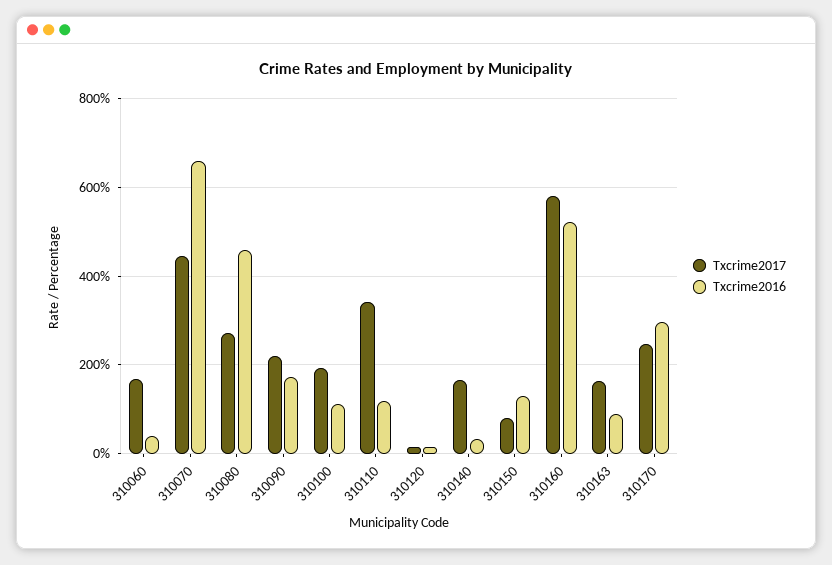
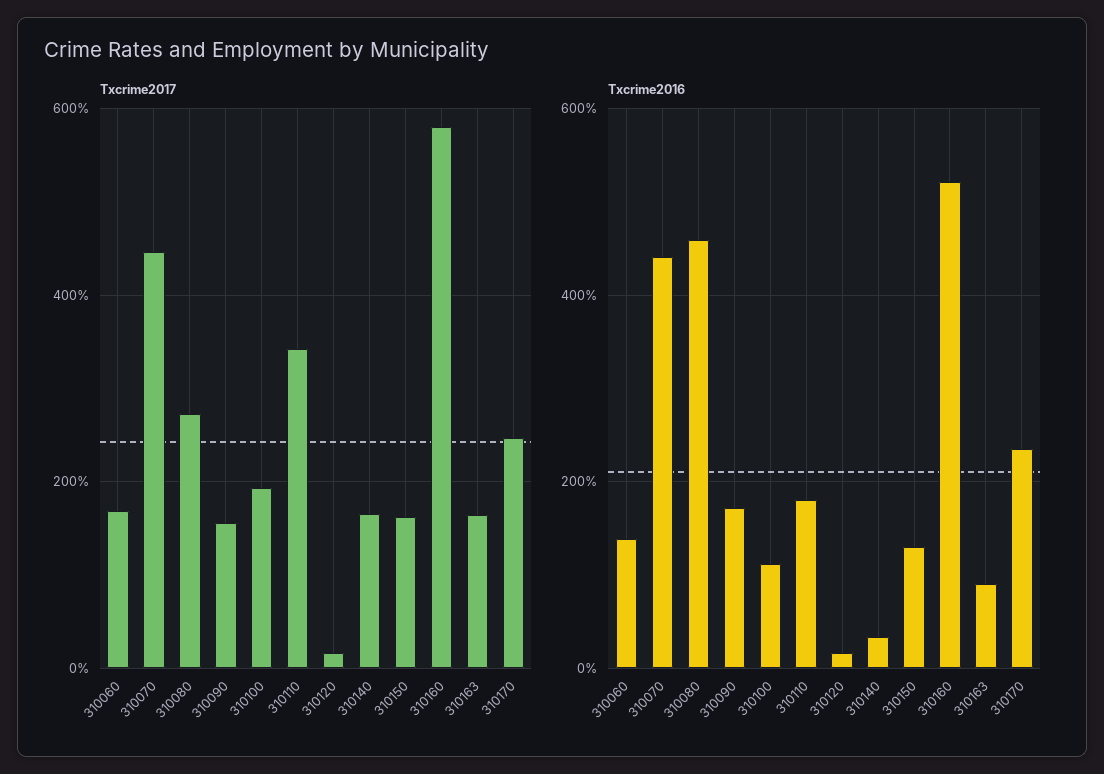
Txcrime2016, 310060: 40 -> 140
Txcrime2016, 310070: 660 -> 440
Txcrime2017, 310090: 220 -> 160
Txcrime2016, 310110: 120 -> 180
Txcrime2017, 310150: 80 -> 160
Txcrime2016, 310170: 300 -> 240

